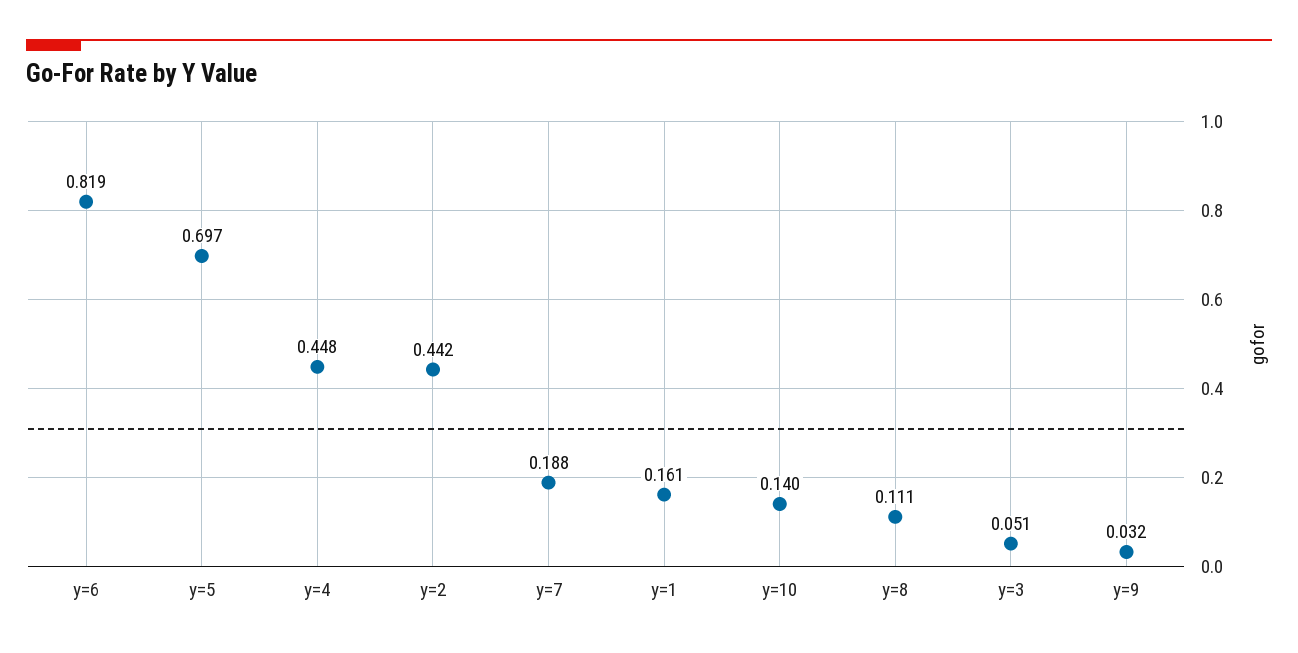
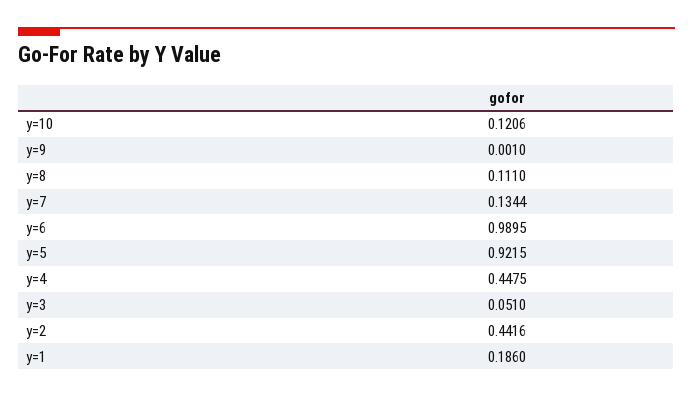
y=6: 0.819 -> 0.9895
y=5: 0.697 -> 0.9215
y=7: 0.188 -> 0.1344
y=1: 0.161 -> 0.186
y=10: 0.14 -> 0.1206
y=9: 0.032 -> 0.001

